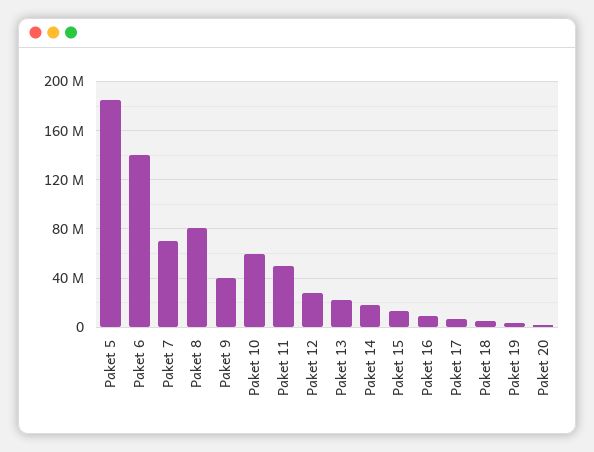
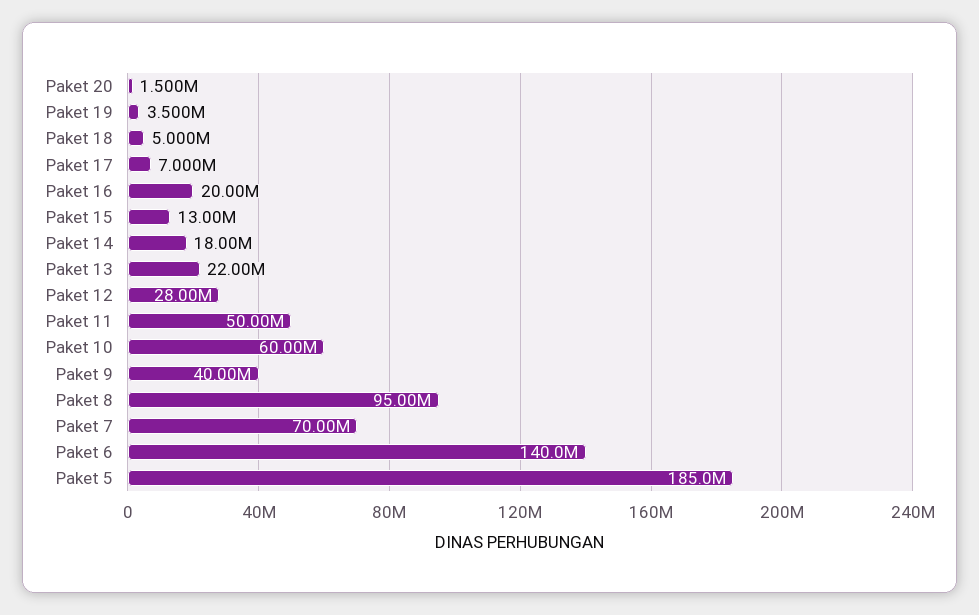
Paket 8: 80000000 -> 95000000
Paket 16: 10000000 -> 20000000

